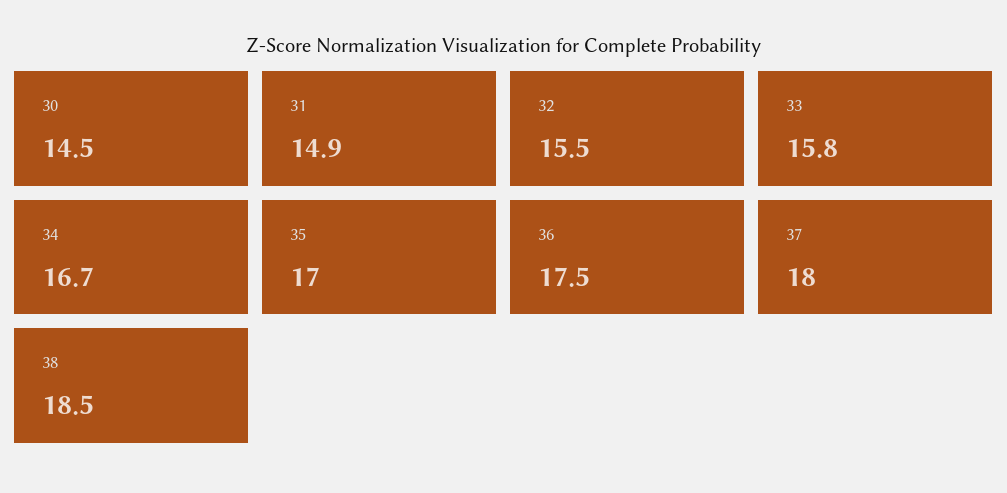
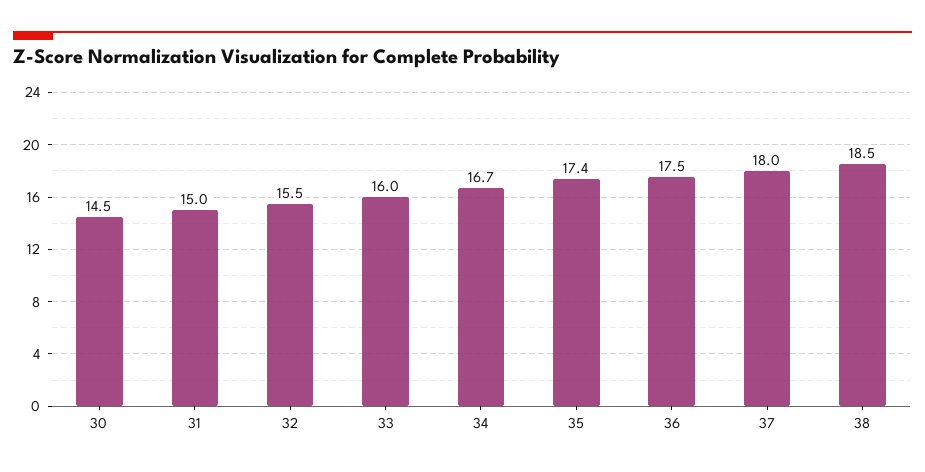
31: 14.9 -> 15
33: 15.8 -> 16
35: 17 -> 17.4

